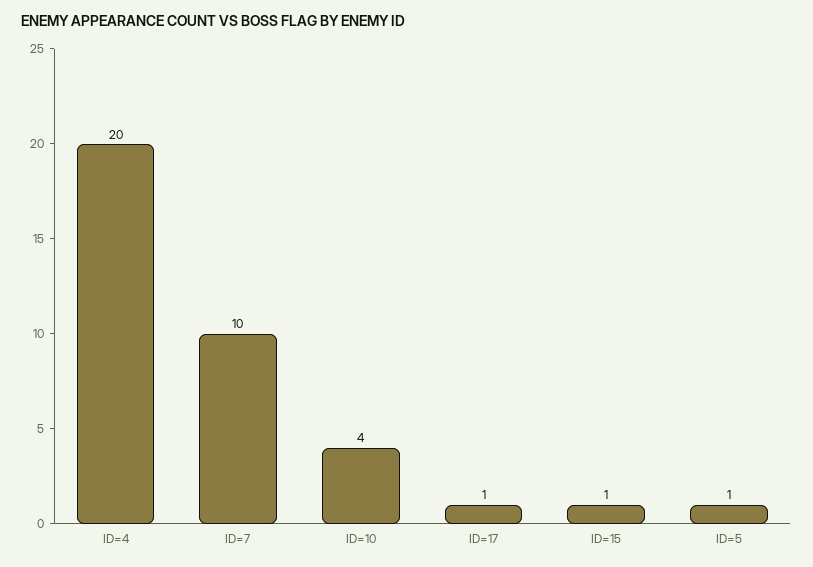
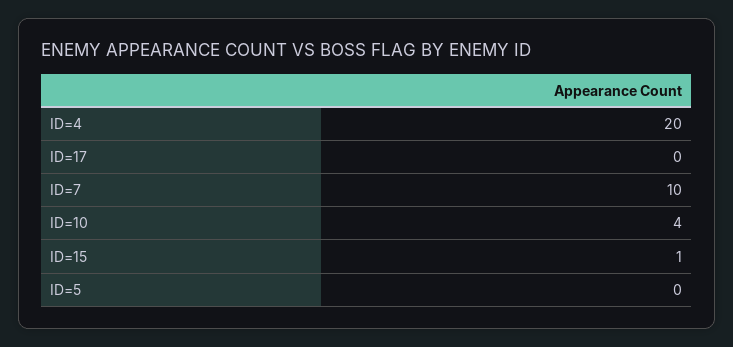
ID=17: 1 -> 0
ID=5: 1 -> 0

